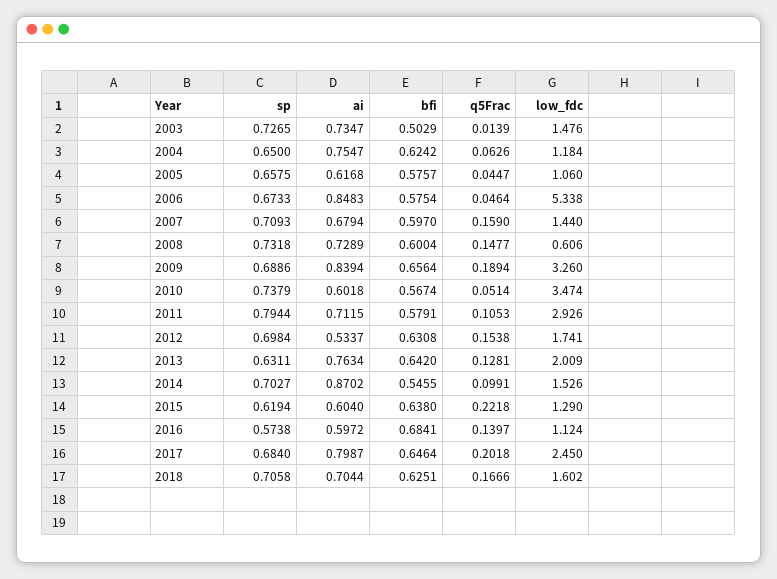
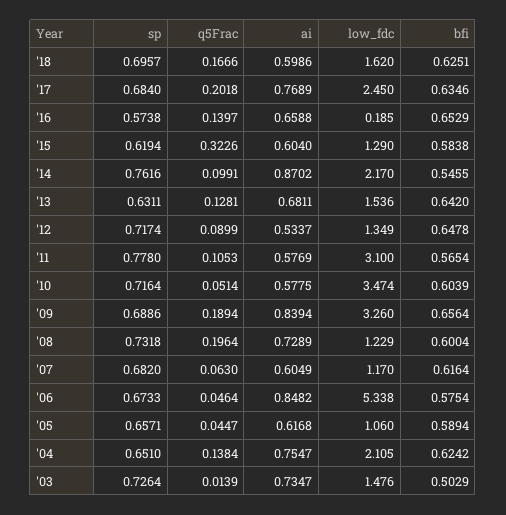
sp, 2003: 0.7265 -> 0.7264
sp, 2004: 0.65 -> 0.651
q5Frac, 2004: 0.0626 -> 0.1384
low_fdc, 2004: 1.184 -> 2.105
sp, 2005: 0.6575 -> 0.6571
bfi, 2005: 0.5757 -> 0.5894
ai, 2006: 0.8483 -> 0.8482
sp, 2007: 0.7093 -> 0.682
ai, 2007: 0.6794 -> 0.6049
bfi, 2007: 0.597 -> 0.6164
q5Frac, 2007: 0.159 -> 0.063
low_fdc, 2007: 1.44 -> 1.17
q5Frac, 2008: 0.1477 -> 0.1964
low_fdc, 2008: 0.606 -> 1.229
sp, 2010: 0.7379 -> 0.7164
ai, 2010: 0.6018 -> 0.5775
bfi, 2010: 0.5674 -> 0.6039
sp, 2011: 0.7944 -> 0.778
ai, 2011: 0.7115 -> 0.5769
bfi, 2011: 0.5791 -> 0.5654
low_fdc, 2011: 2.926 -> 3.1
sp, 2012: 0.6984 -> 0.7174
bfi, 2012: 0.6308 -> 0.6478
q5Frac, 2012: 0.1538 -> 0.0899
low_fdc, 2012: 1.741 -> 1.349
ai, 2013: 0.7634 -> 0.6811
low_fdc, 2013: 2.009 -> 1.536
sp, 2014: 0.7027 -> 0.7616
low_fdc, 2014: 1.526 -> 2.17
bfi, 2015: 0.638 -> 0.5838
q5Frac, 2015: 0.2218 -> 0.3226
ai, 2016: 0.5972 -> 0.6588
bfi, 2016: 0.6841 -> 0.6529
low_fdc, 2016: 1.124 -> 0.185
ai, 2017: 0.7987 -> 0.7689
bfi, 2017: 0.6464 -> 0.6346
sp, 2018: 0.7058 -> 0.6957
ai, 2018: 0.7044 -> 0.5986
low_fdc, 2018: 1.602 -> 1.62

